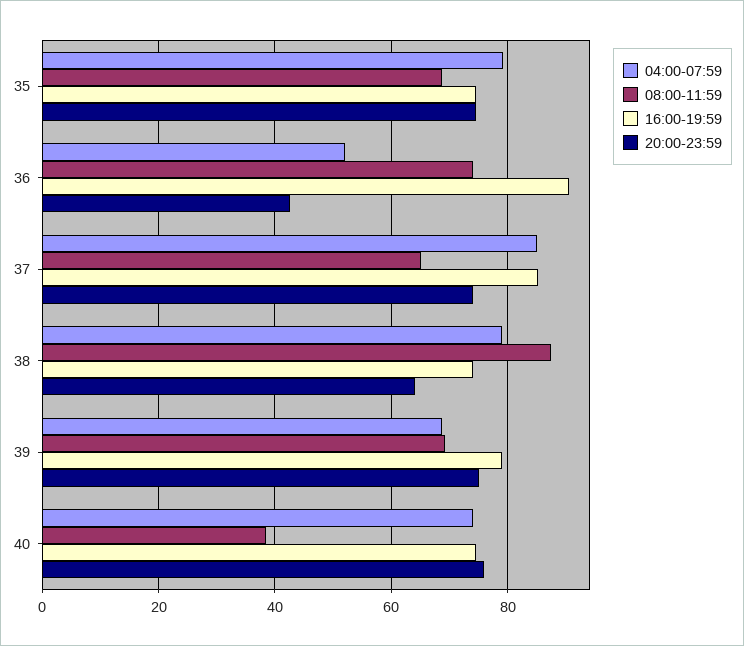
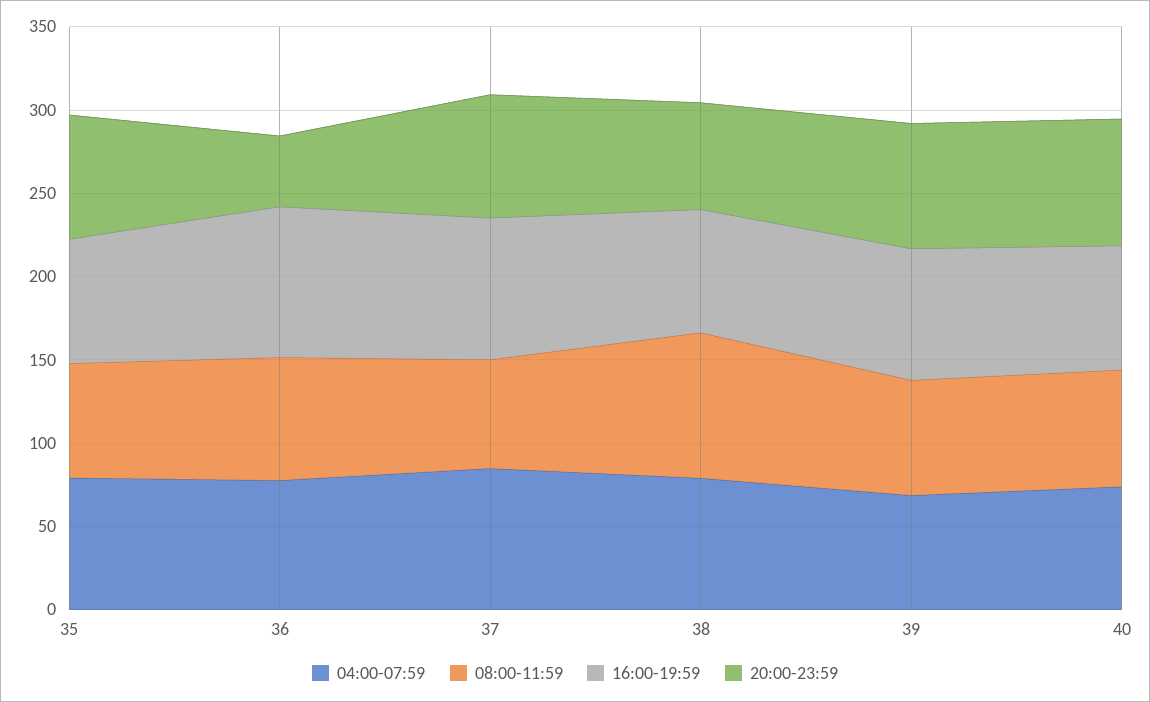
04:00-07:59, 36: 52 -> 80
08:00-11:59, 40: 38 -> 70

